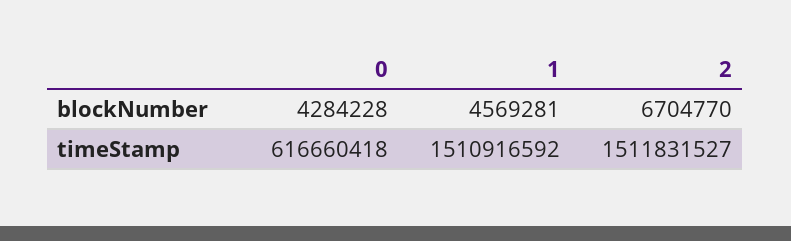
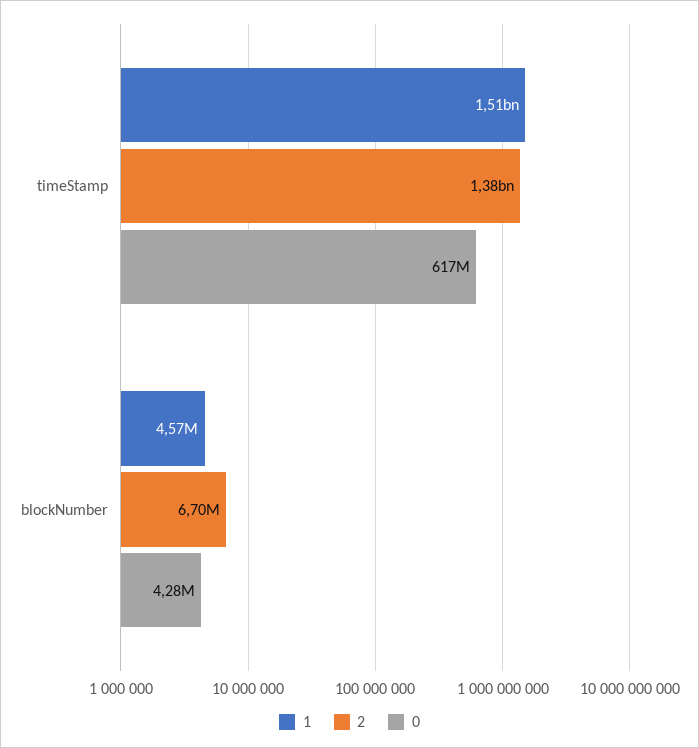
2, timeStamp: 1511831527 -> 1380000000

